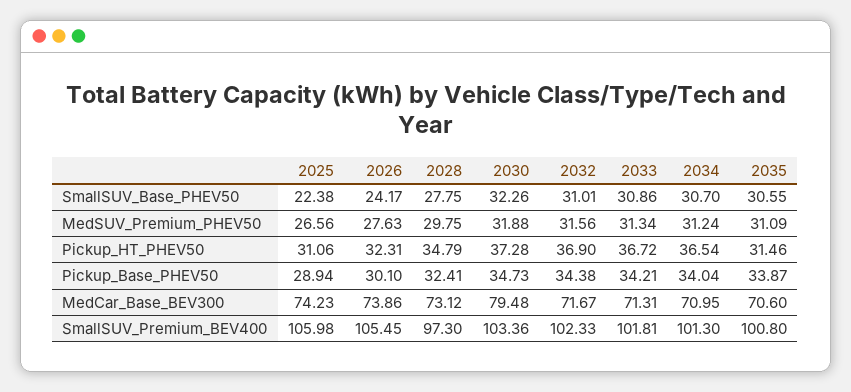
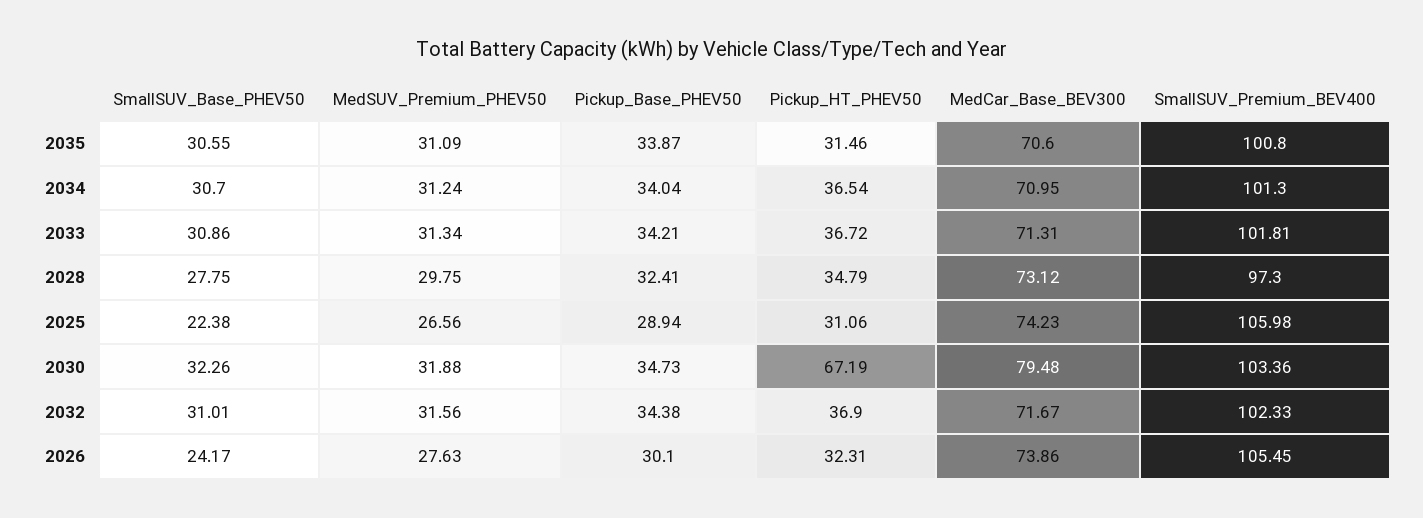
2030, Pickup_HT_PHEV50: 37.28 -> 67.19

